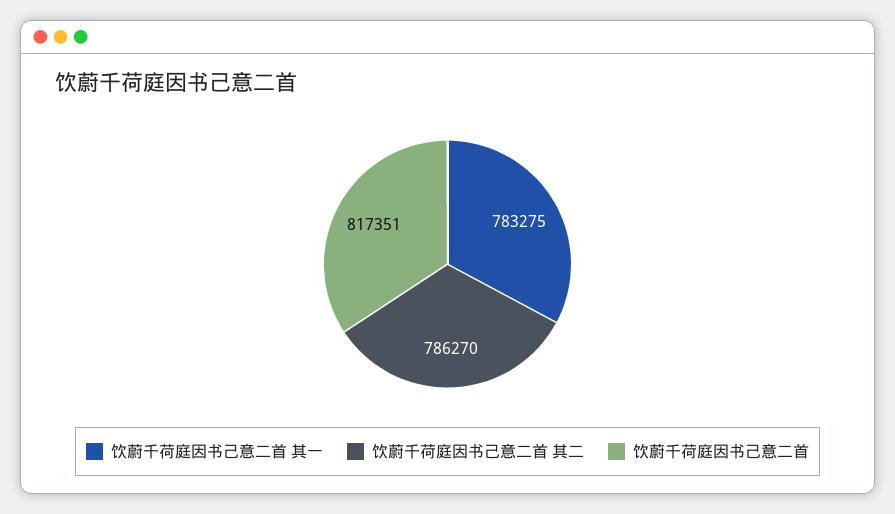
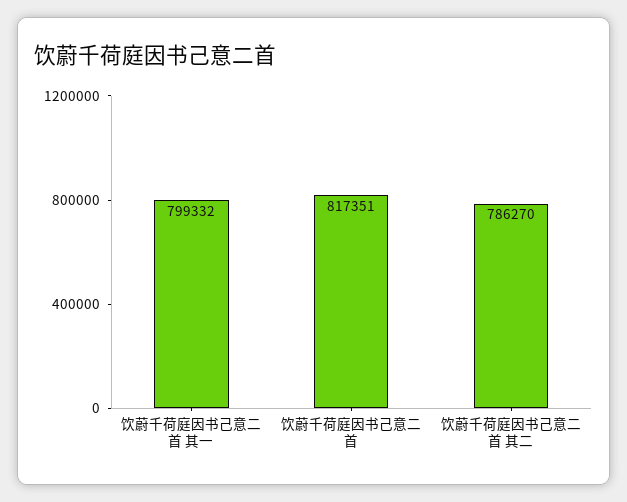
饮蔚千荷庭因书己意二首 其一: 783275 -> 799332

